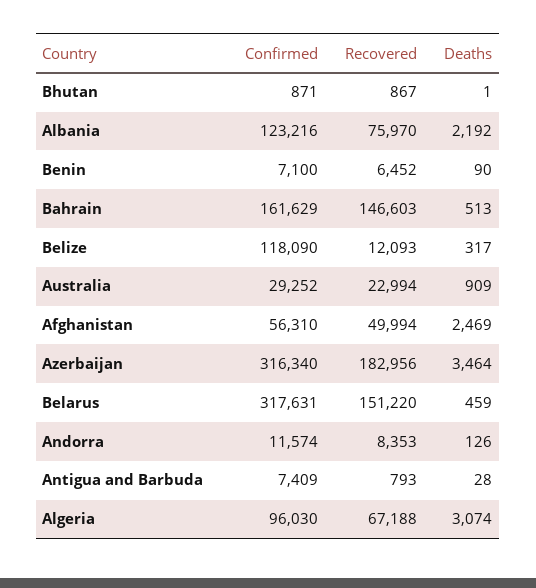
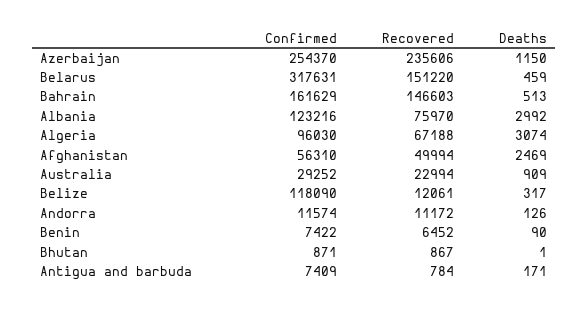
Deaths, Albania: 2192 -> 2992
Confirmed, Benin: 7100 -> 7422
Recovered, Belize: 12093 -> 12061
Confirmed, Azerbaijan: 316340 -> 254370
Recovered, Azerbaijan: 182956 -> 235606
Deaths, Azerbaijan: 3464 -> 1150
Recovered, Andorra: 8353 -> 11172
Recovered, Antigua and Barbuda: 793 -> 784
Deaths, Antigua and Barbuda: 28 -> 171

